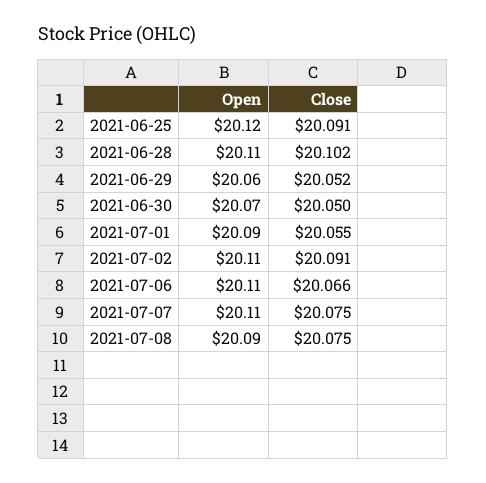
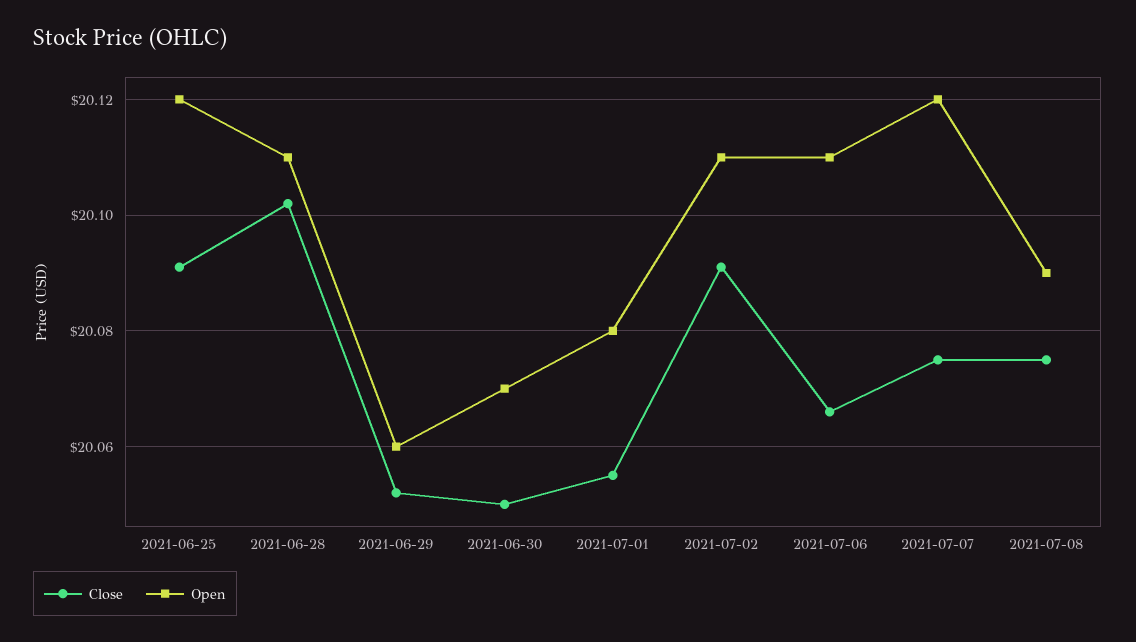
Open, 2021-07-01: 20.09 -> 20.08
Open, 2021-07-07: 20.11 -> 20.12

